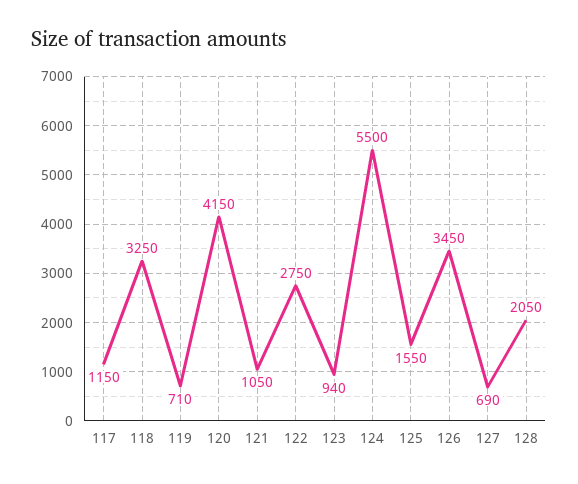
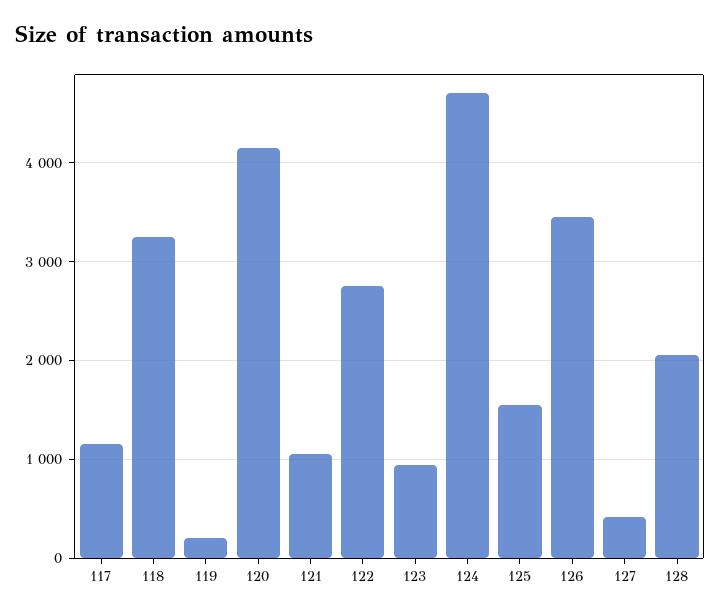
119: 710 -> 200
124: 5500 -> 4700
127: 690 -> 400

